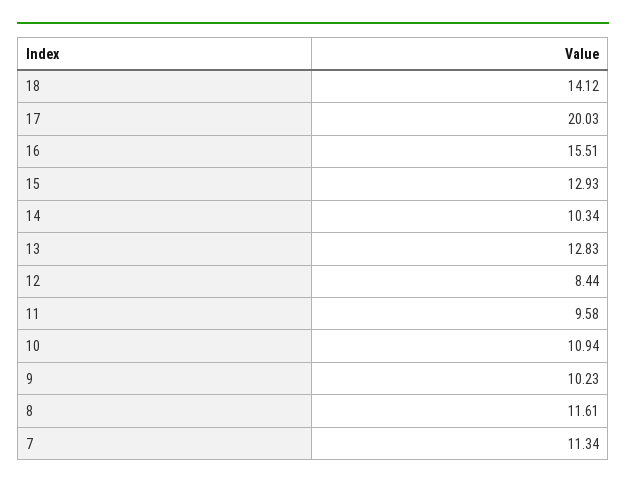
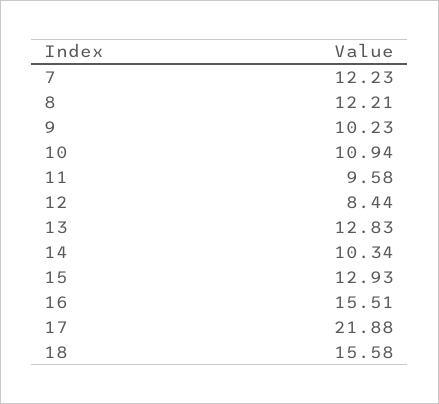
18: 14.12 -> 15.58
17: 20.03 -> 21.88
8: 11.61 -> 12.21
7: 11.34 -> 12.23

